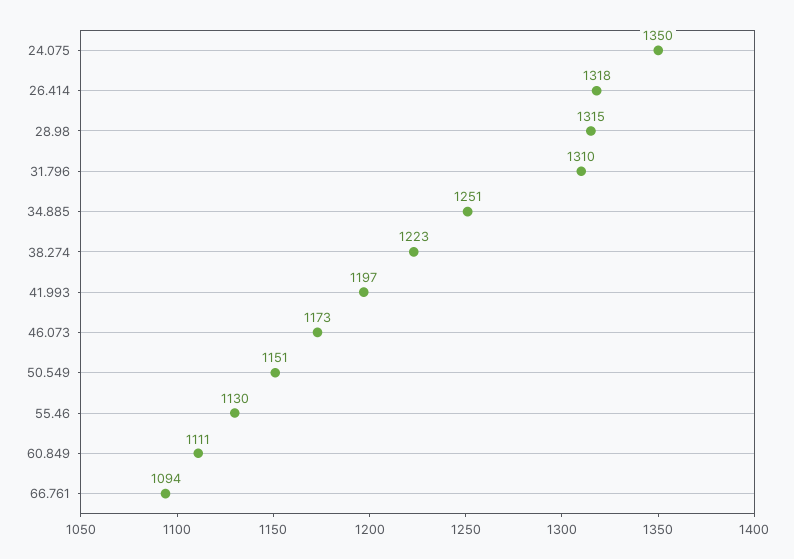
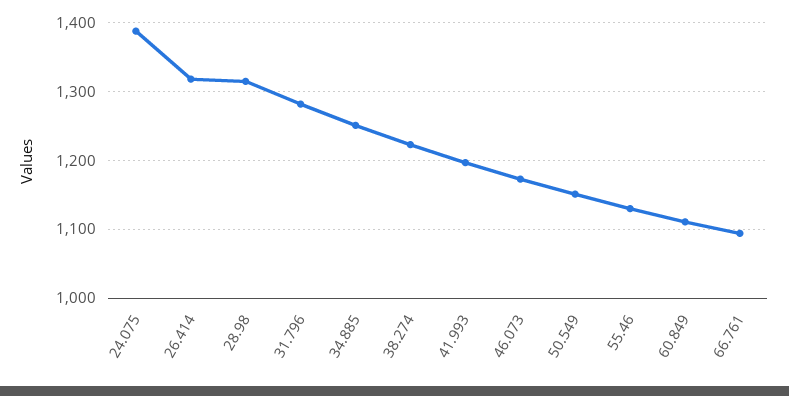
24.075: 1350 -> 1390
31.796: 1310 -> 1280

